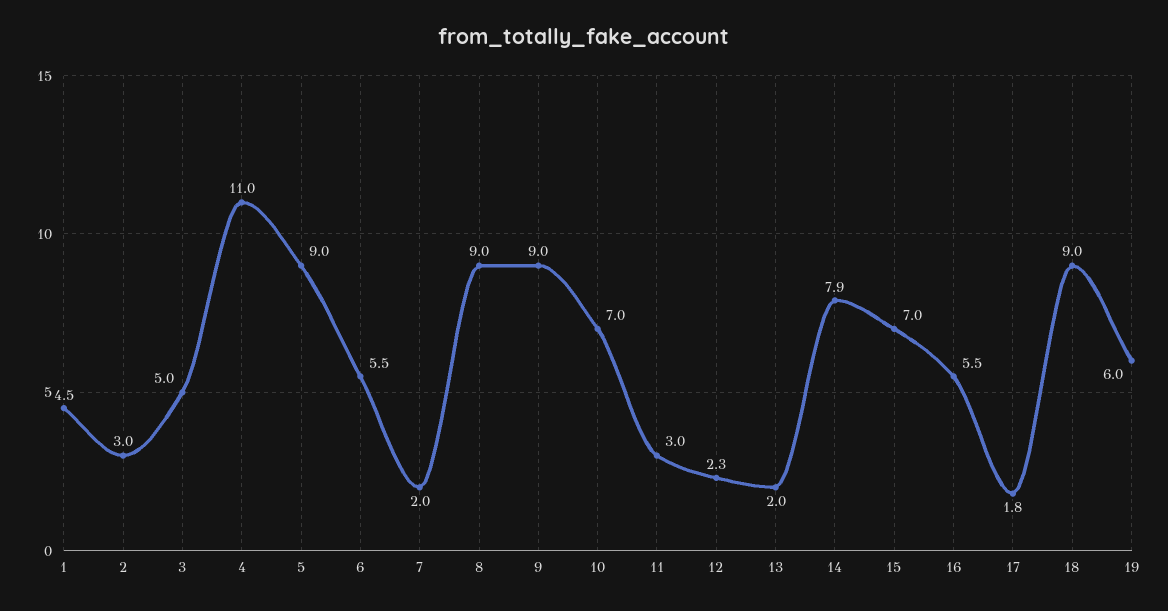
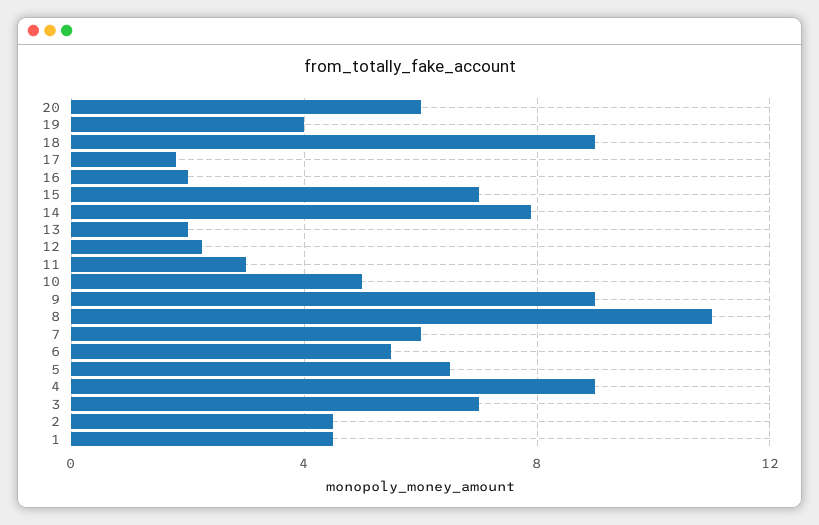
2: 3 -> 4.5
3: 5 -> 7
4: 11 -> 9
5: 9 -> 6.5
7: 2 -> 6
8: 9 -> 11
10: 7 -> 5
16: 5.5 -> 2
19: 6 -> 4
20: none -> 6

